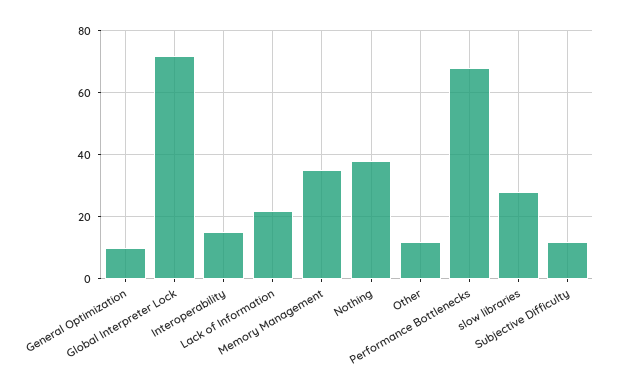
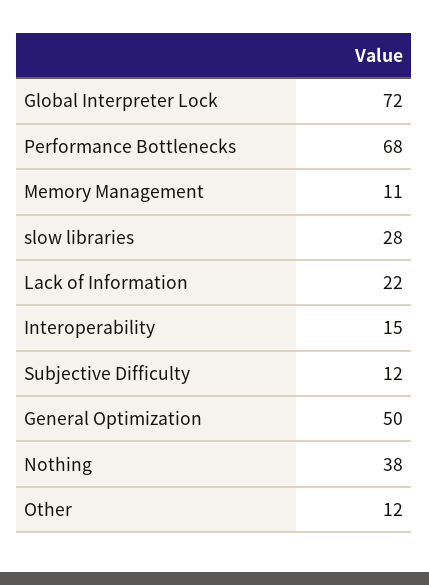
General Optimization: 10 -> 50
Memory Management: 35 -> 11

